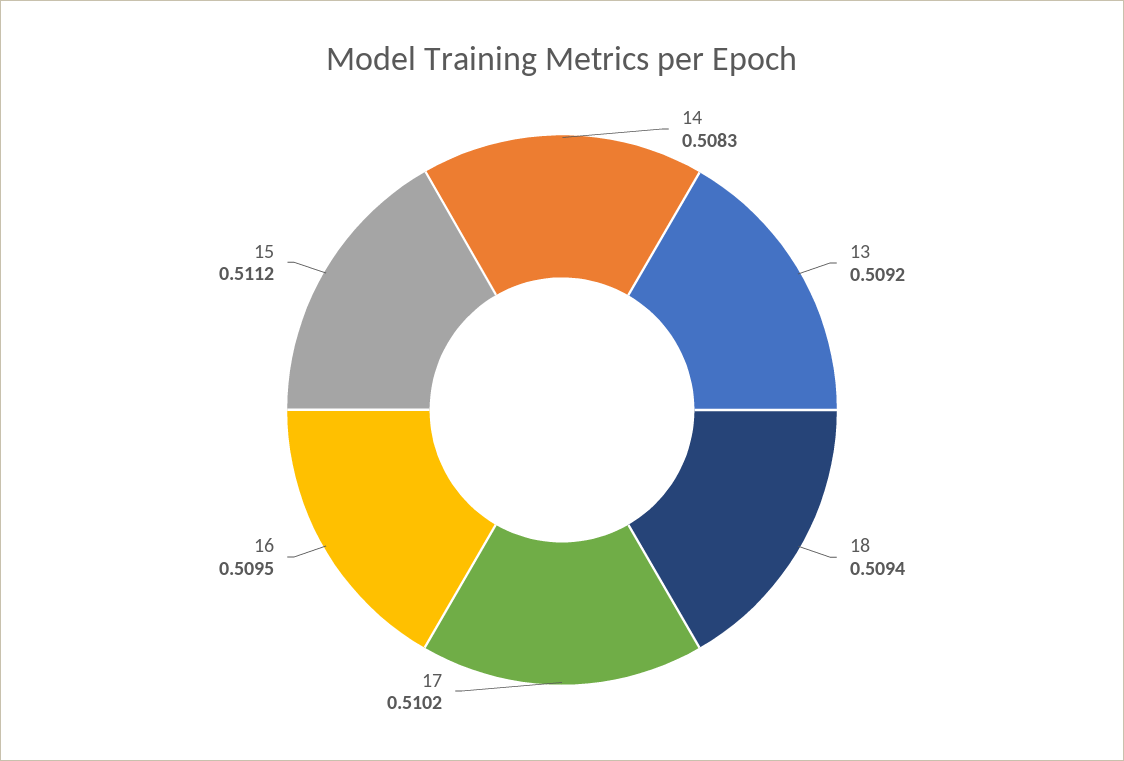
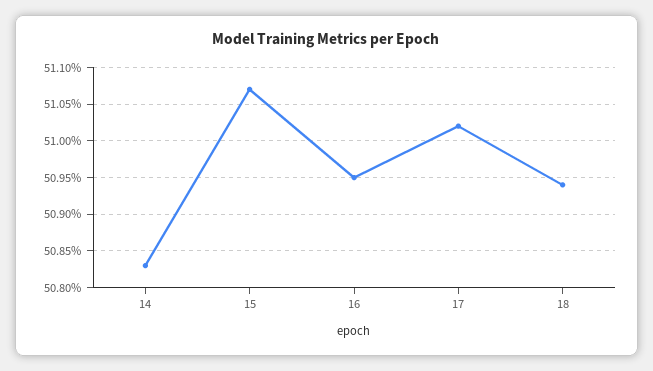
13: 0.5092 -> none
15: 0.5112 -> 0.5107

